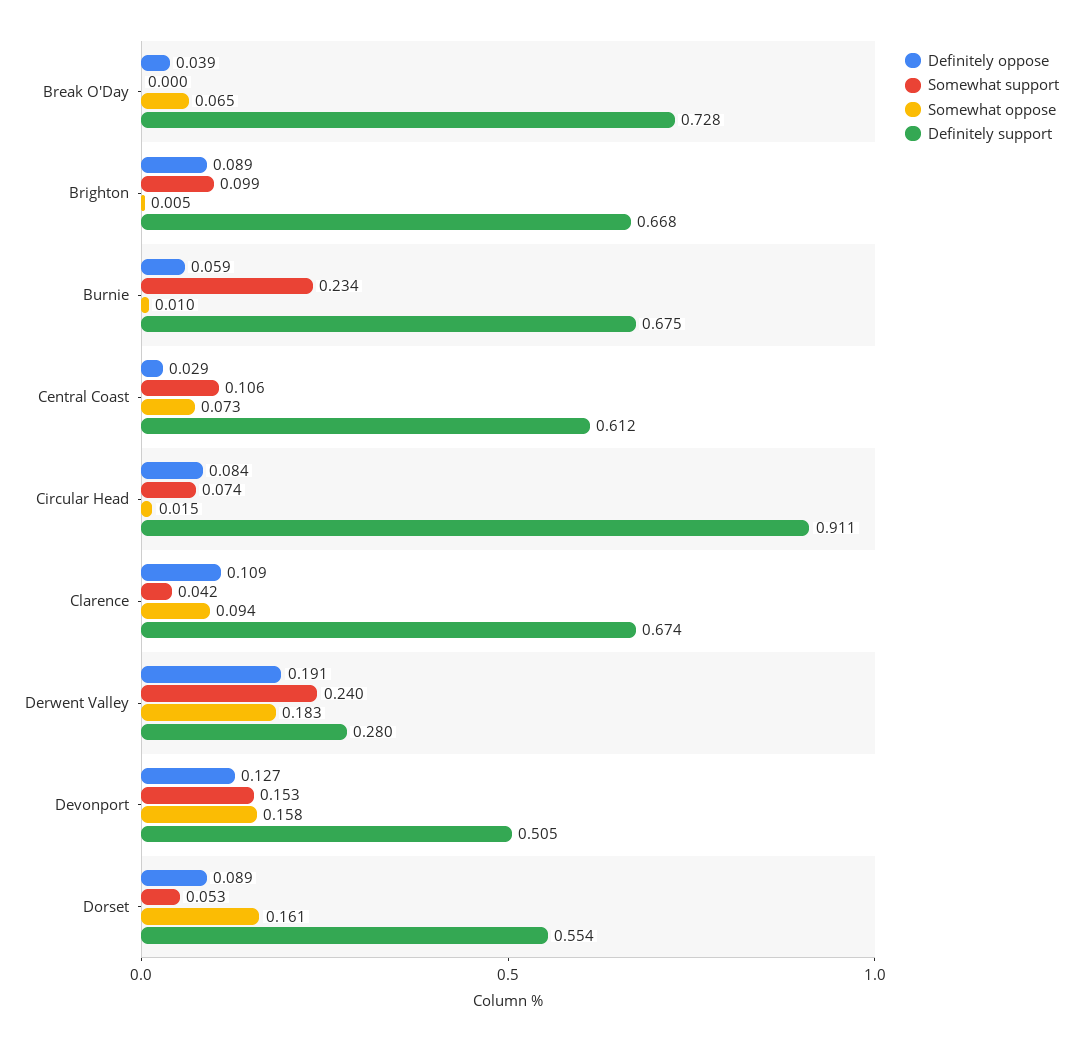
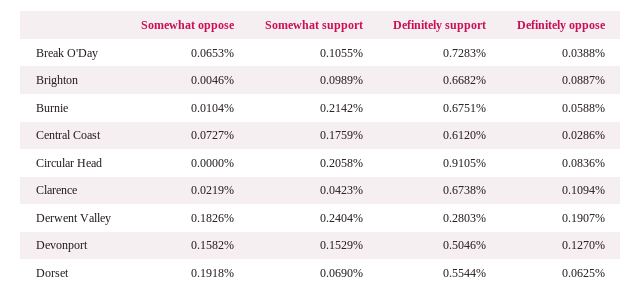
Somewhat support, Break O'Day: 0 -> 0.1055
Somewhat support, Burnie: 0.234 -> 0.2142
Somewhat support, Central Coast: 0.106 -> 0.1759
Somewhat support, Circular Head: 0.074 -> 0.2058
Somewhat oppose, Circular Head: 0.015 -> 0
Somewhat oppose, Clarence: 0.094 -> 0.0219
Definitely oppose, Dorset: 0.089 -> 0.0625
Somewhat support, Dorset: 0.053 -> 0.069
Somewhat oppose, Dorset: 0.161 -> 0.1918

